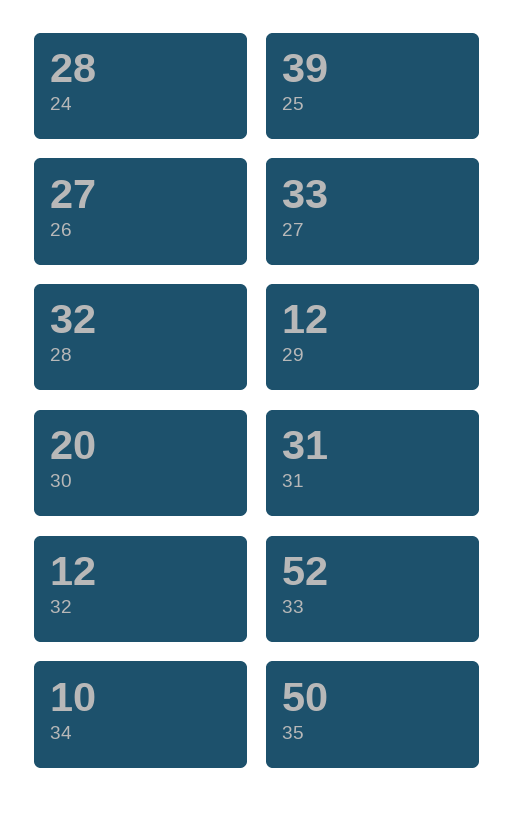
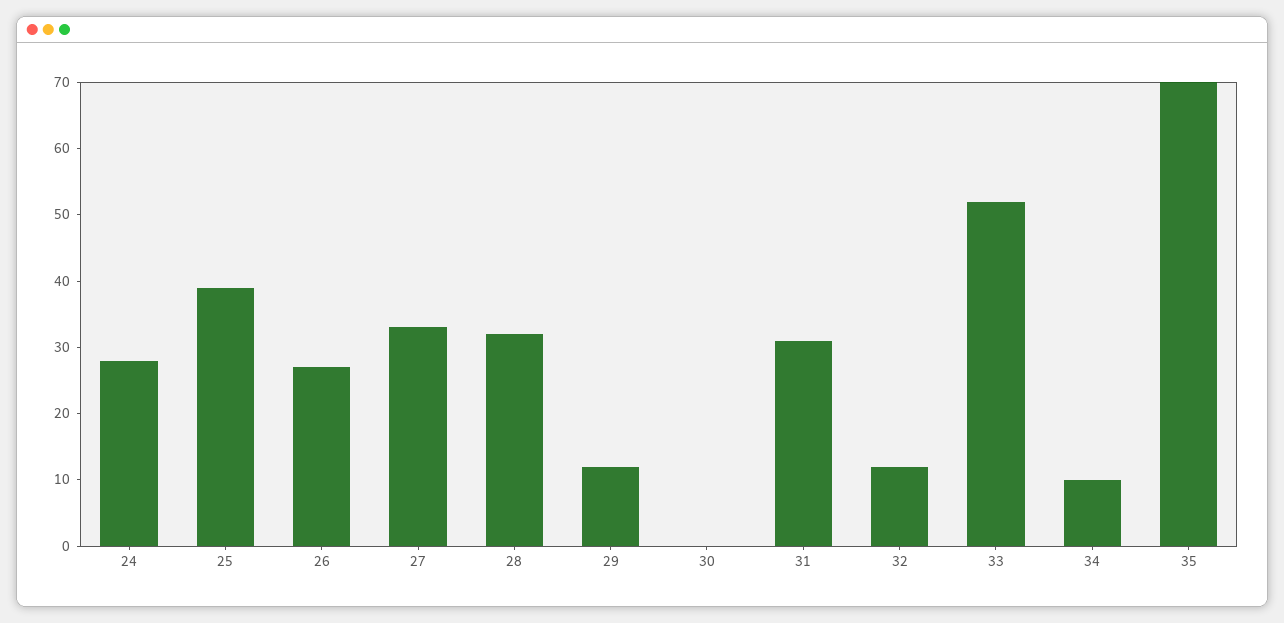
30: 20 -> 0
35: 50 -> 70

